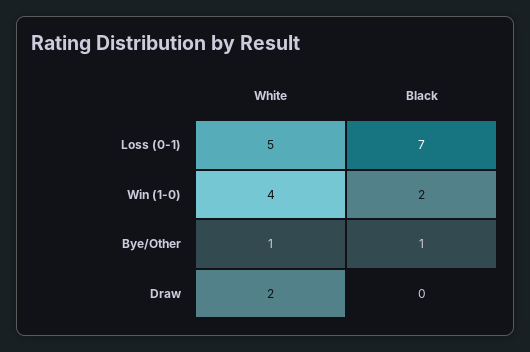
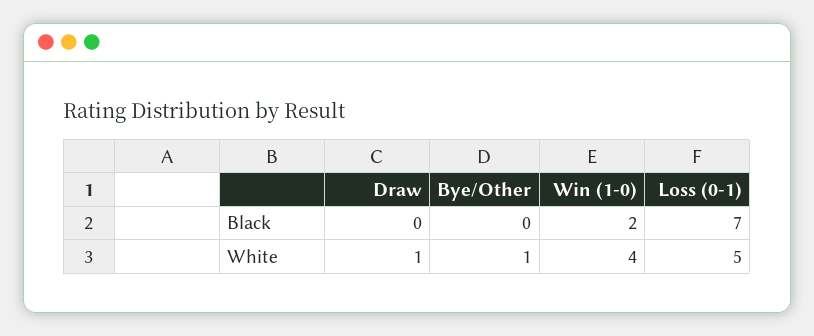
Black, Bye/Other: 1 -> 0
White, Draw: 2 -> 1

